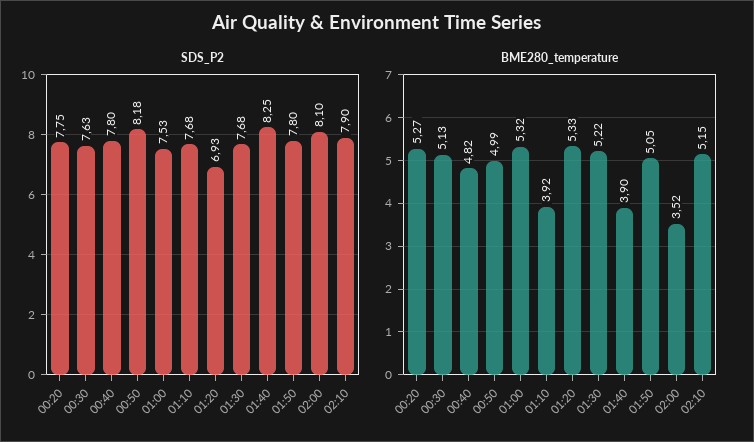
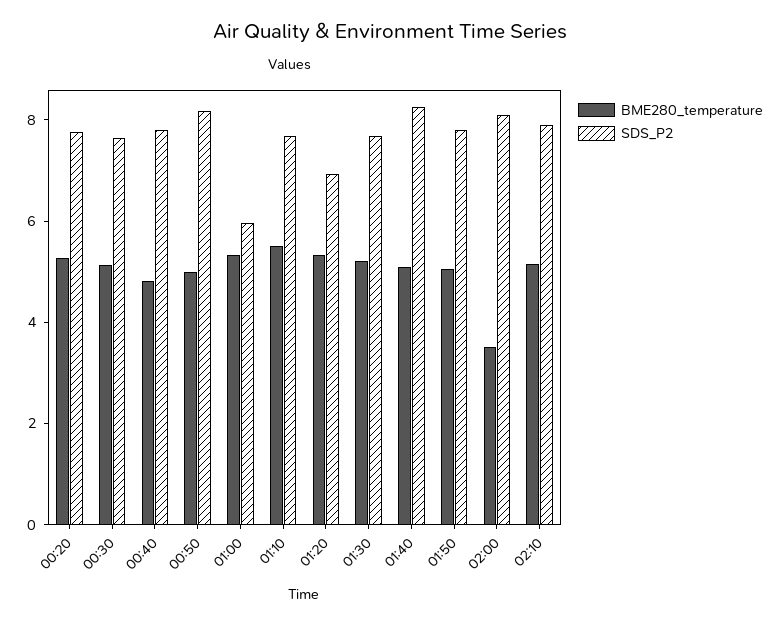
SDS_P2, 01:00: 7.53 -> 6
BME280_temperature, 01:10: 3.92 -> 5.5
BME280_temperature, 01:40: 3.9 -> 5

